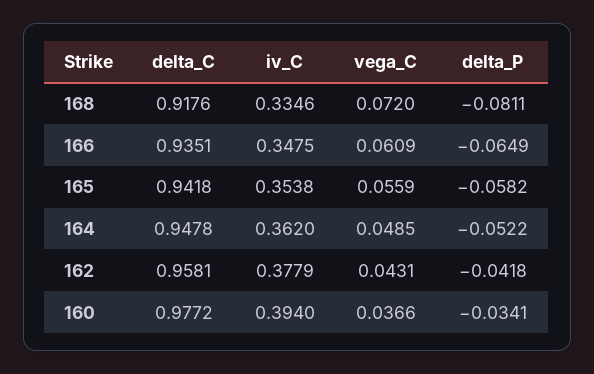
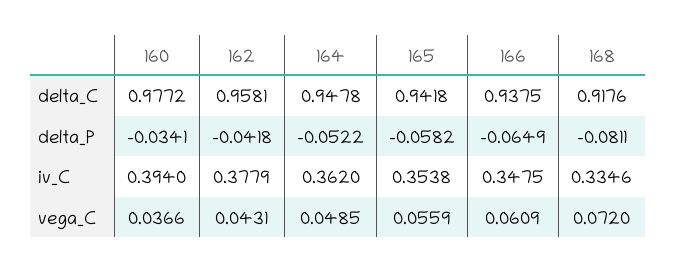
delta_C, 166: 0.9351 -> 0.9375

